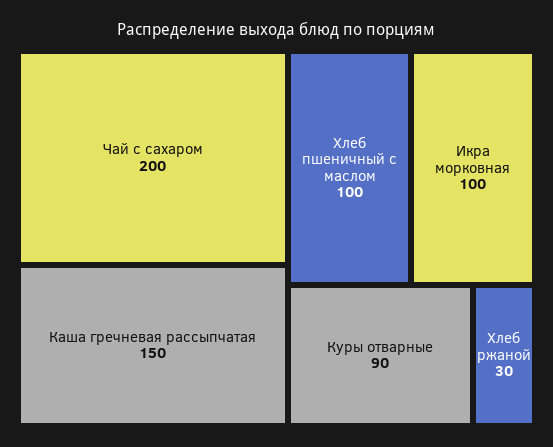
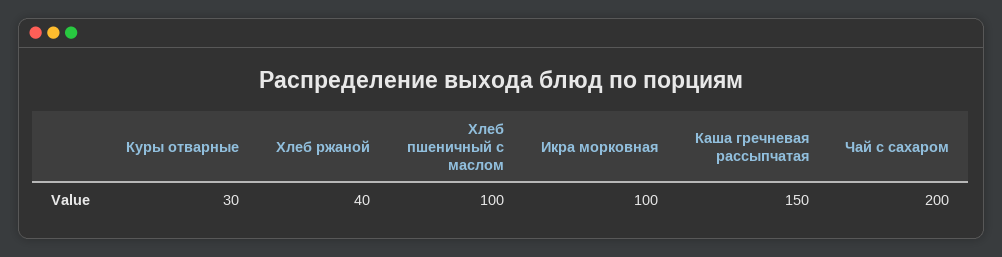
Куры отварные: 90 -> 30
Хлеб ржаной: 30 -> 40

